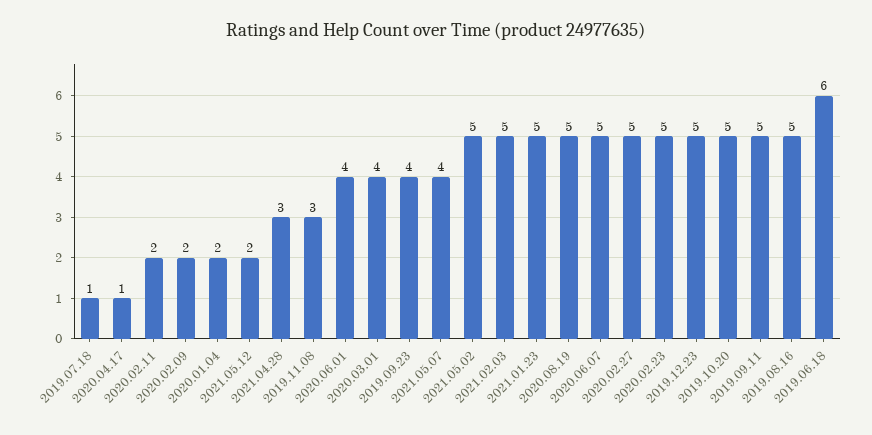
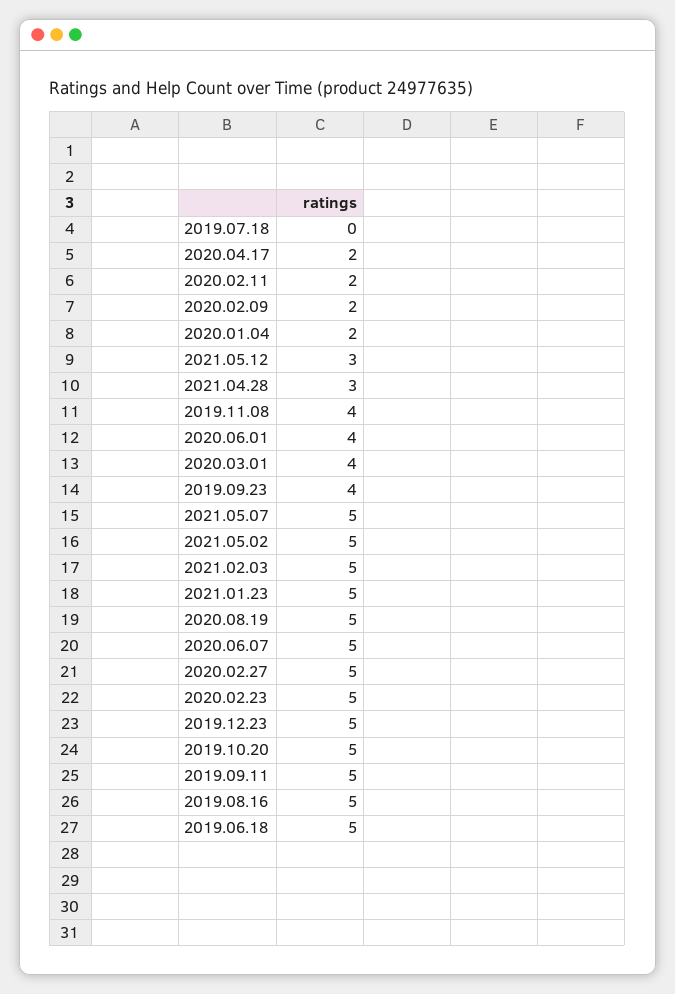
2019.07.18: 1 -> 0
2020.04.17: 1 -> 2
2021.05.12: 2 -> 3
2019.11.08: 3 -> 4
2021.05.07: 4 -> 5
2019.06.18: 6 -> 5

